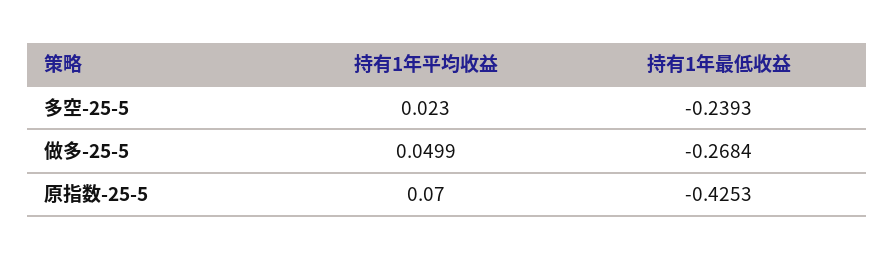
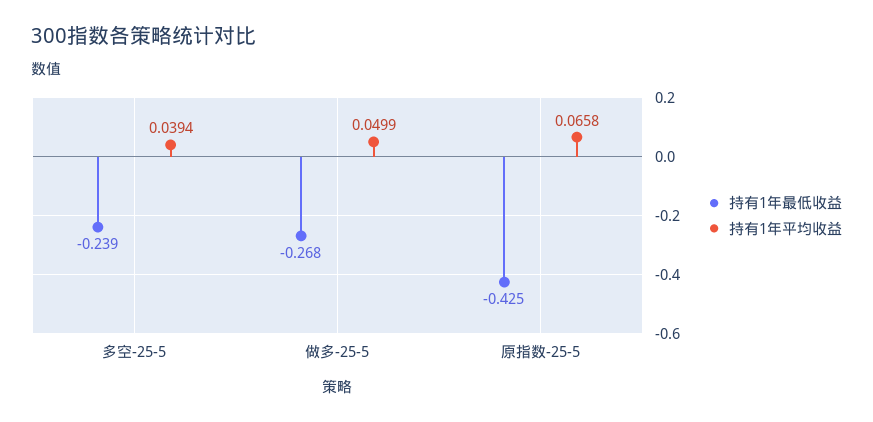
持有1年平均收益, 多空-25-5: 0.023 -> 0.0394
持有1年平均收益, 原指数-25-5: 0.07 -> 0.0658

